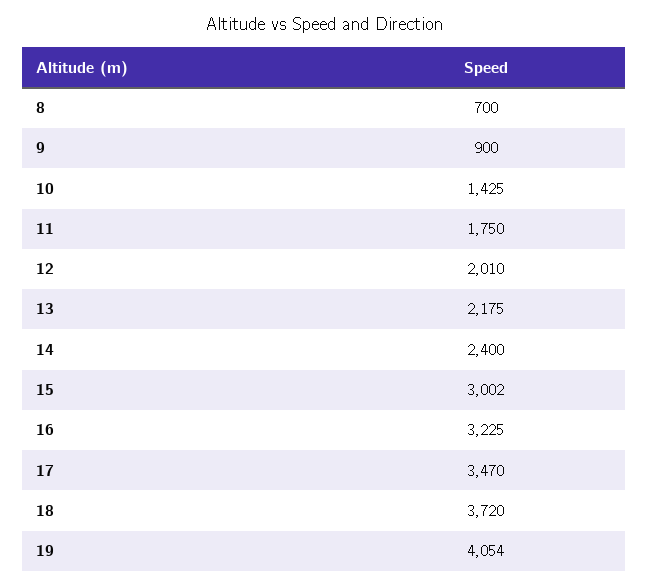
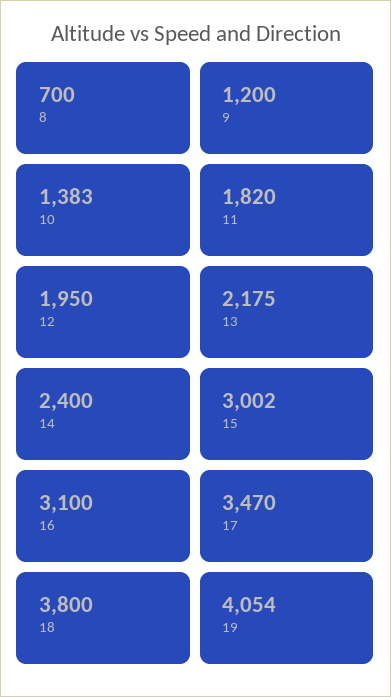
9: 900 -> 1200
10: 1425 -> 1383
11: 1750 -> 1820
12: 2010 -> 1950
16: 3225 -> 3100
18: 3720 -> 3800

